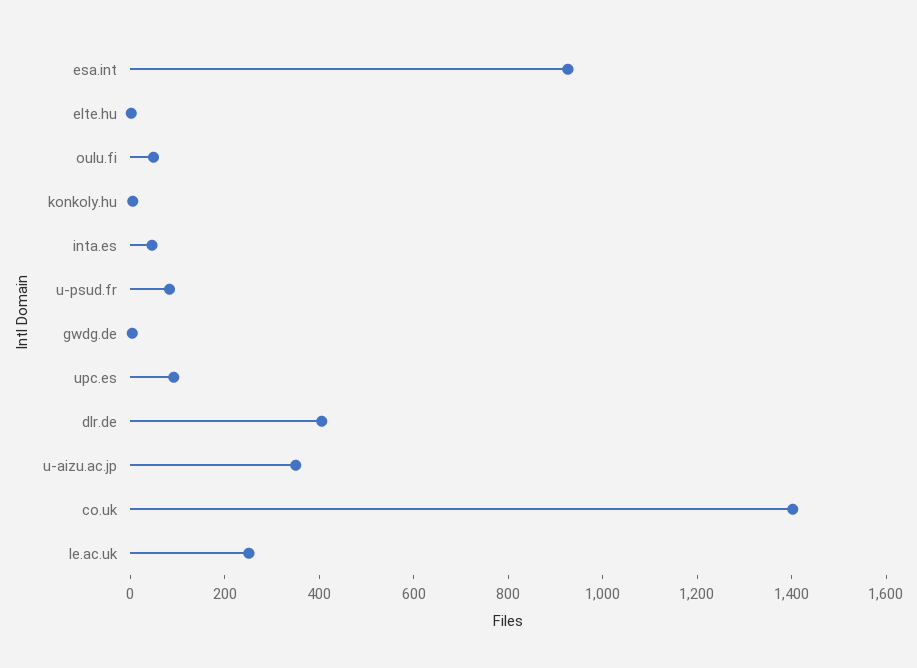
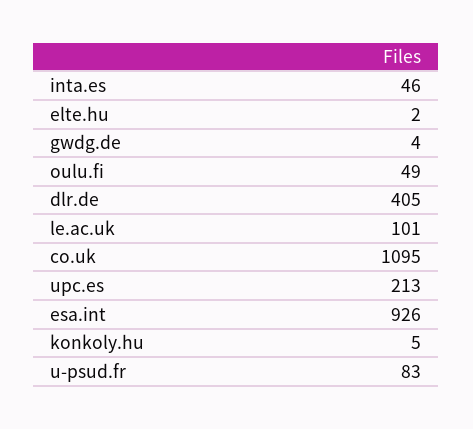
upc.es: 100 -> 213
u-aizu.ac.jp: 350 -> none
co.uk: 1400 -> 1095
le.ac.uk: 250 -> 101

